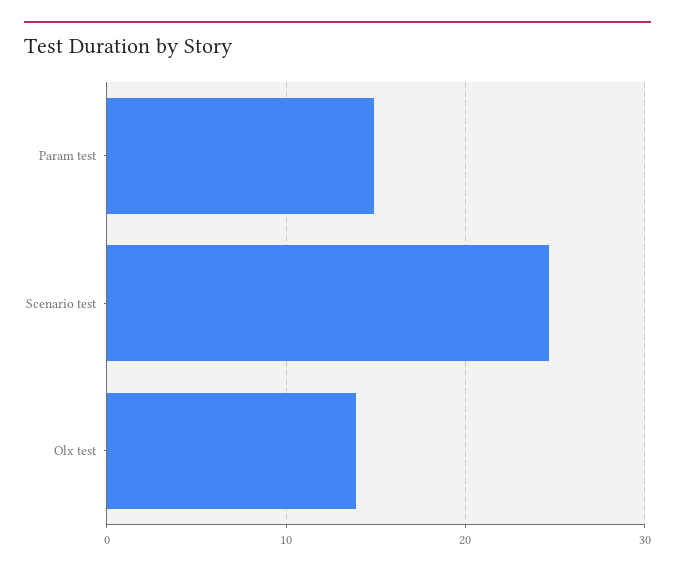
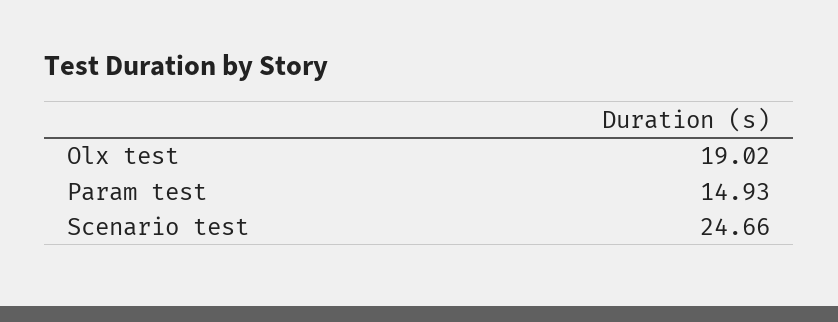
Olx test: 14 -> 19.02

